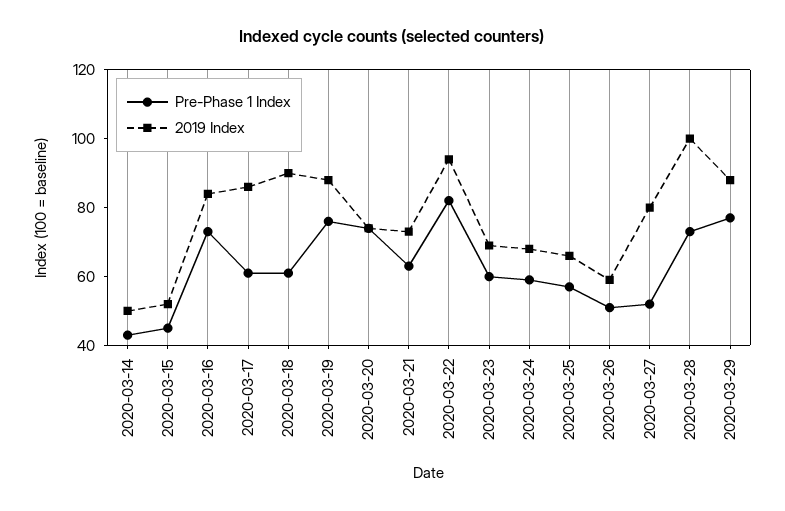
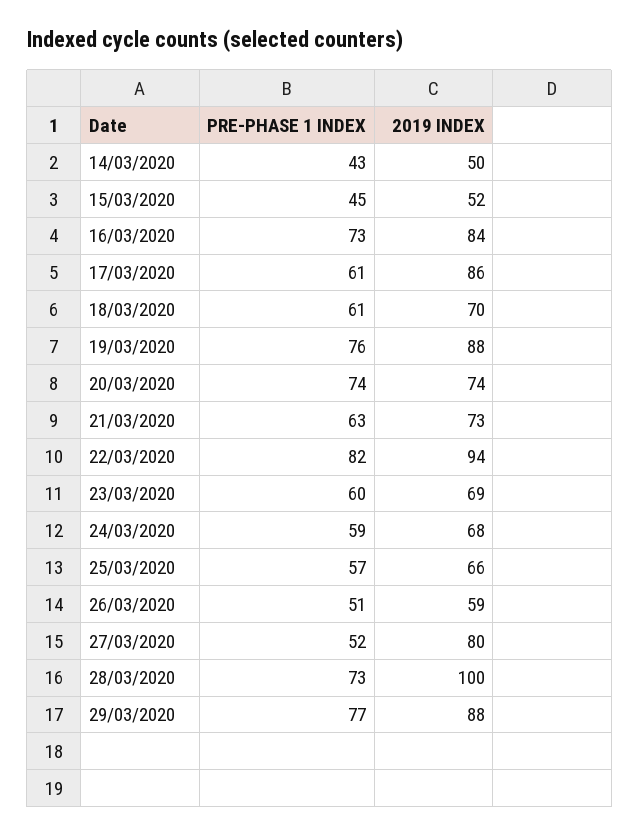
2019 Index, 2020-03-18: 90 -> 70

